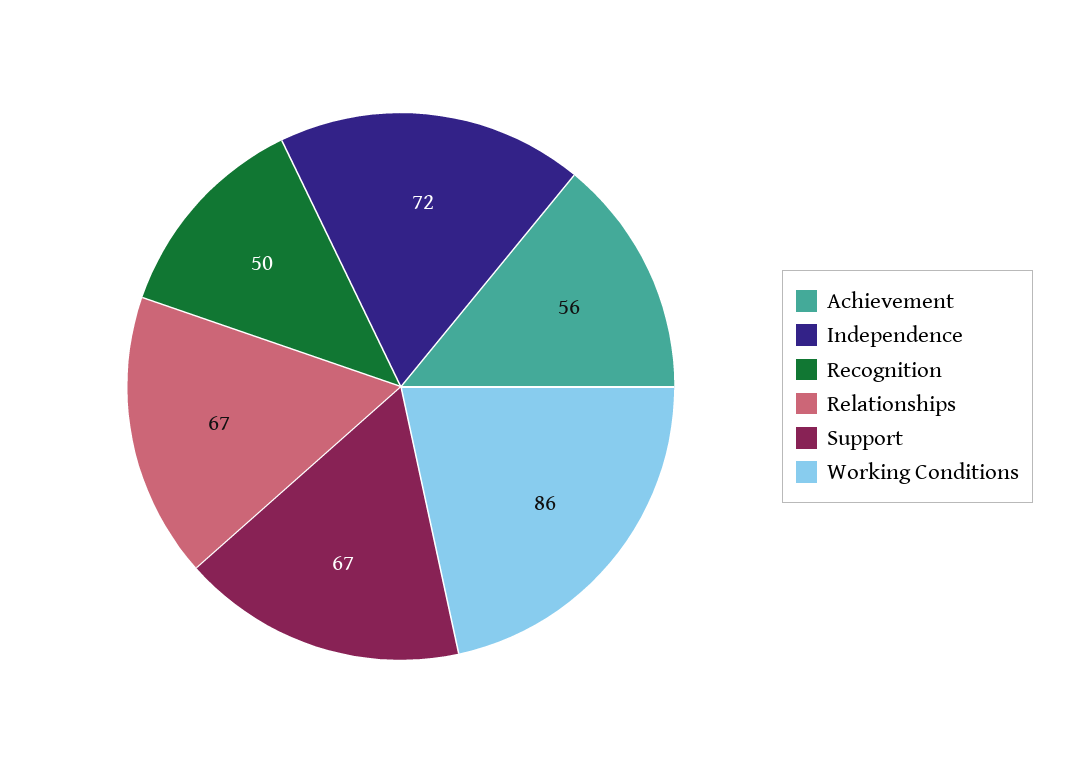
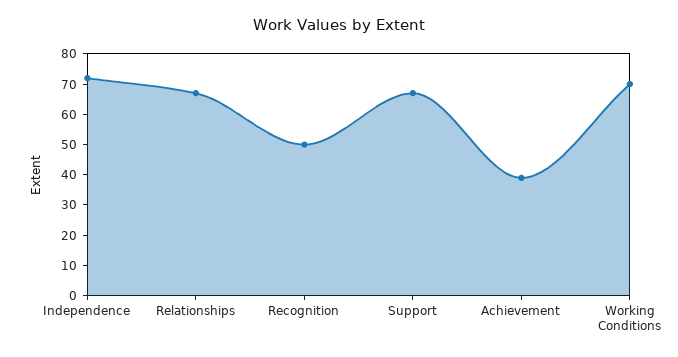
Achievement: 56 -> 40
Working Conditions: 86 -> 70

